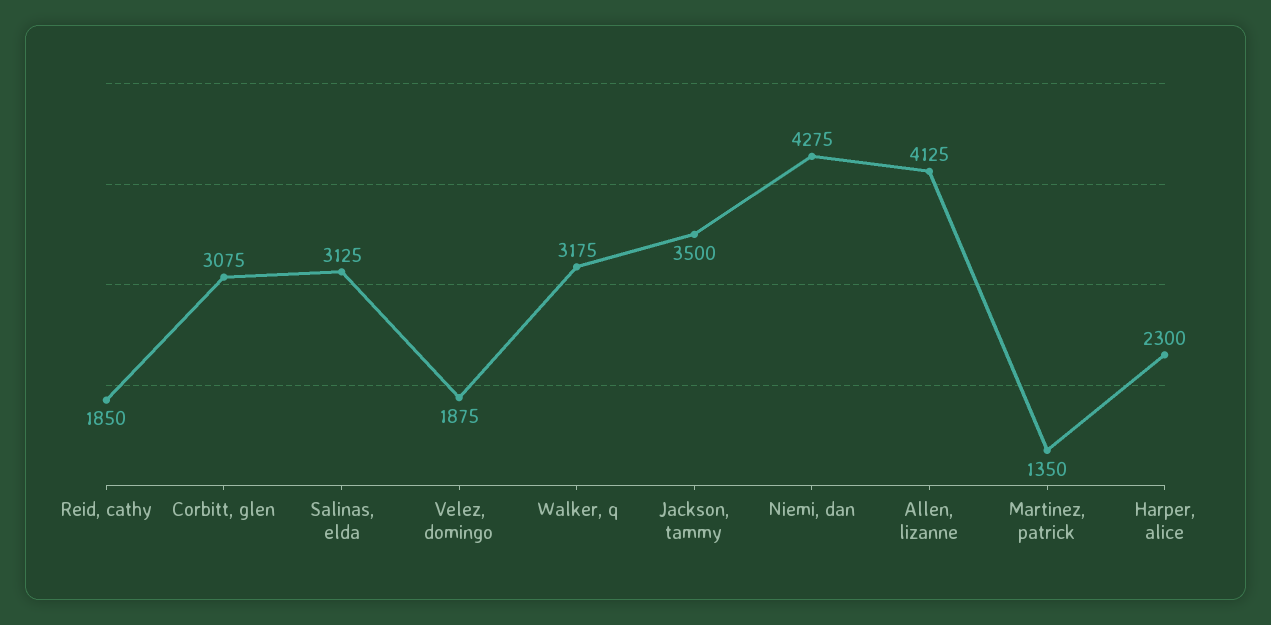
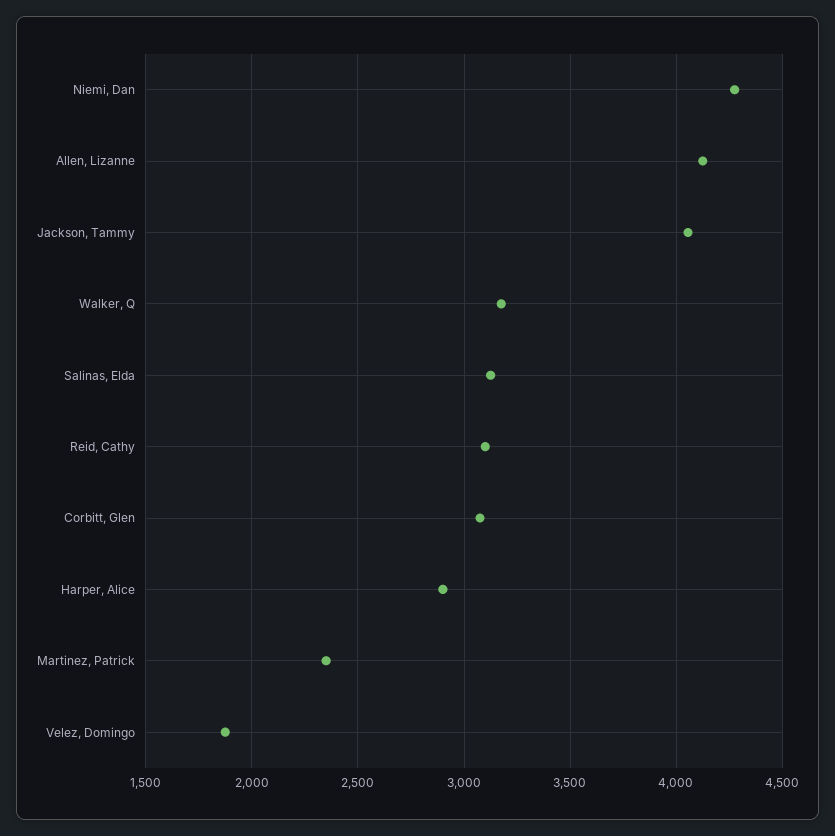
Reid, cathy: 1850 -> 3100
Jackson, tammy: 3500 -> 4050
Martinez, patrick: 1350 -> 2350
Harper, alice: 2300 -> 2900

